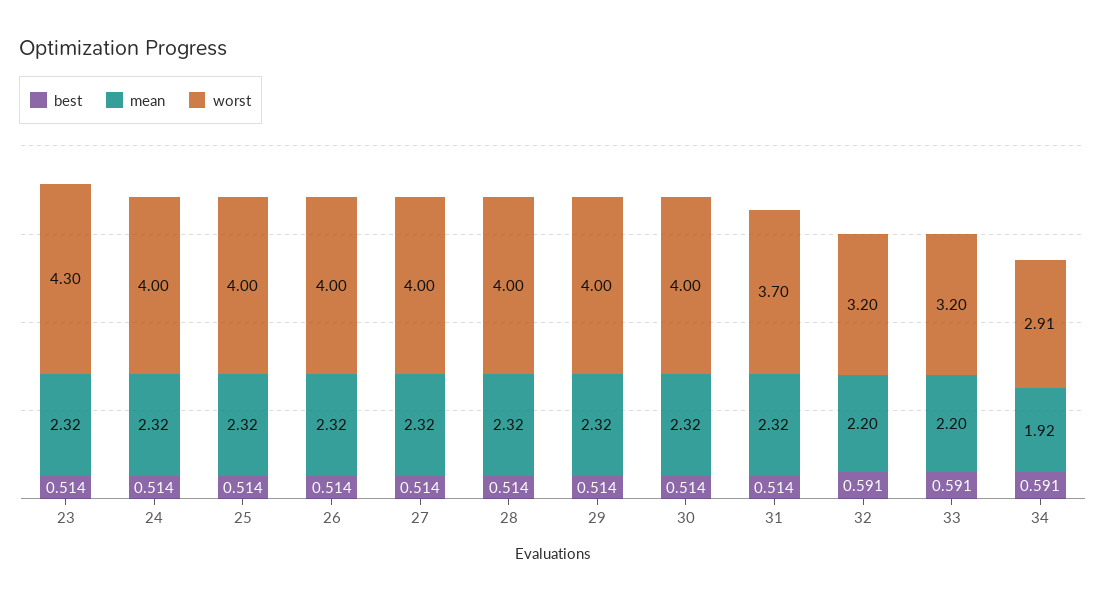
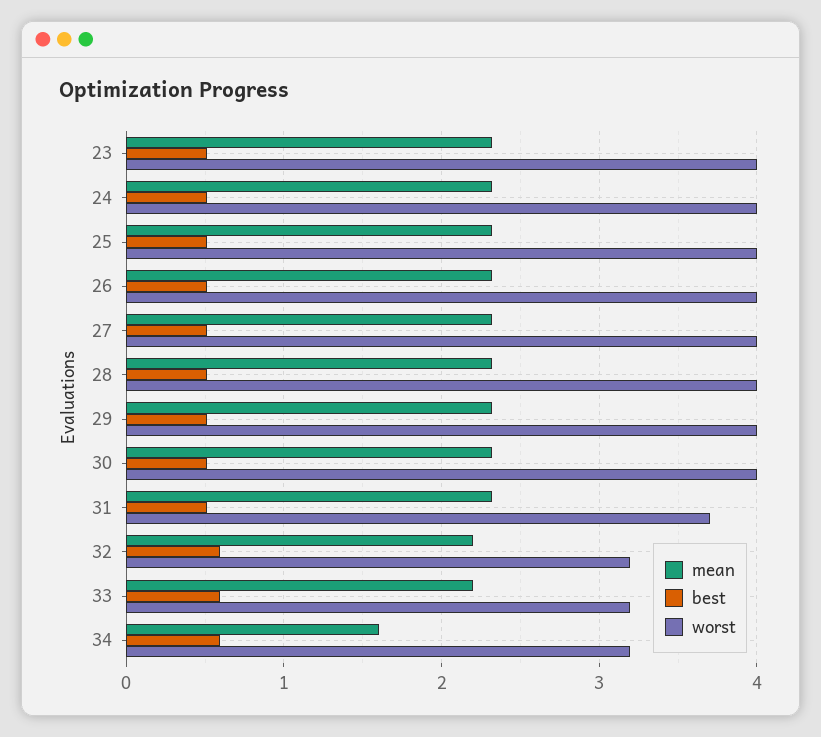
worst, 23: 4.3 -> 4
mean, 34: 1.92 -> 1.6
worst, 34: 2.91 -> 3.2

